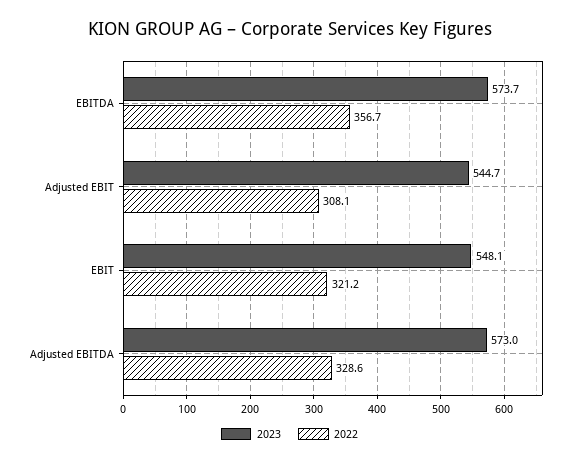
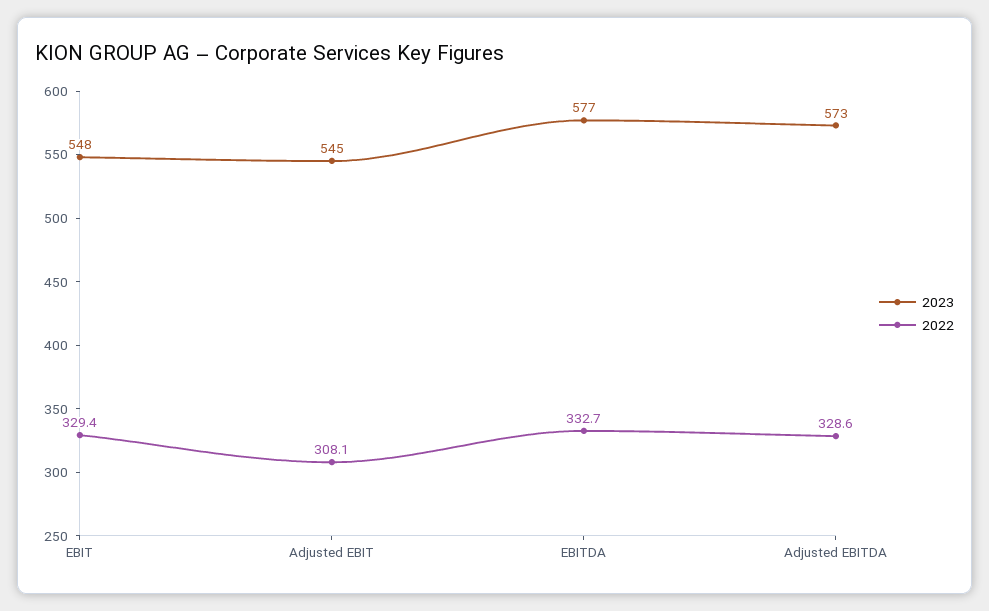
2023, EBITDA: 573.7 -> 577
2022, EBITDA: 356.7 -> 332.7
2022, EBIT: 321.2 -> 329.4

